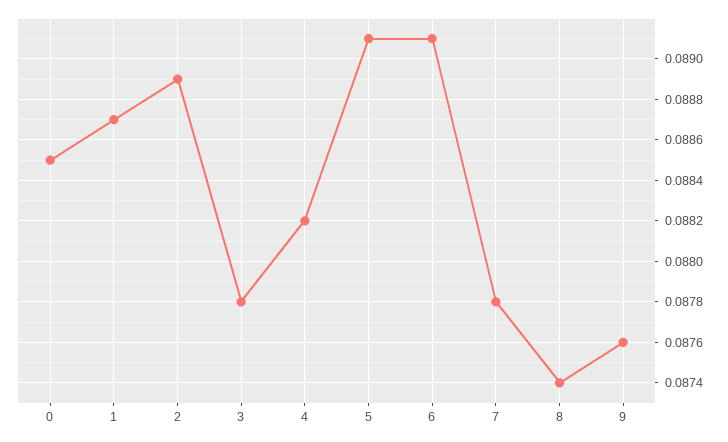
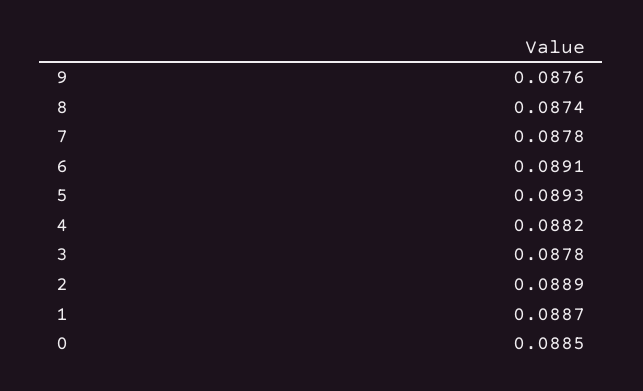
5: 0.0891 -> 0.0893

